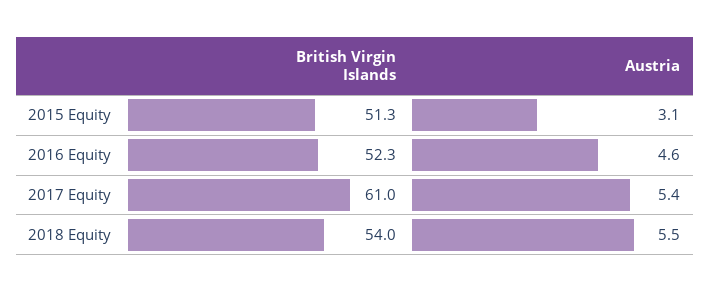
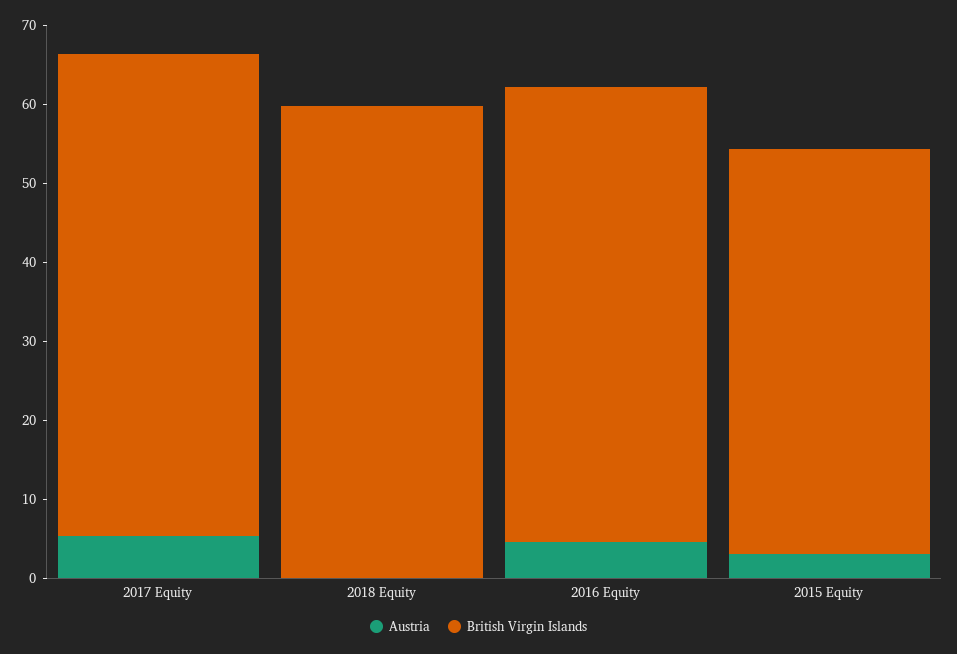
British Virgin Islands, 2016 Equity: 52.3 -> 58
British Virgin Islands, 2018 Equity: 54 -> 60
Austria, 2018 Equity: 5.5 -> 0

